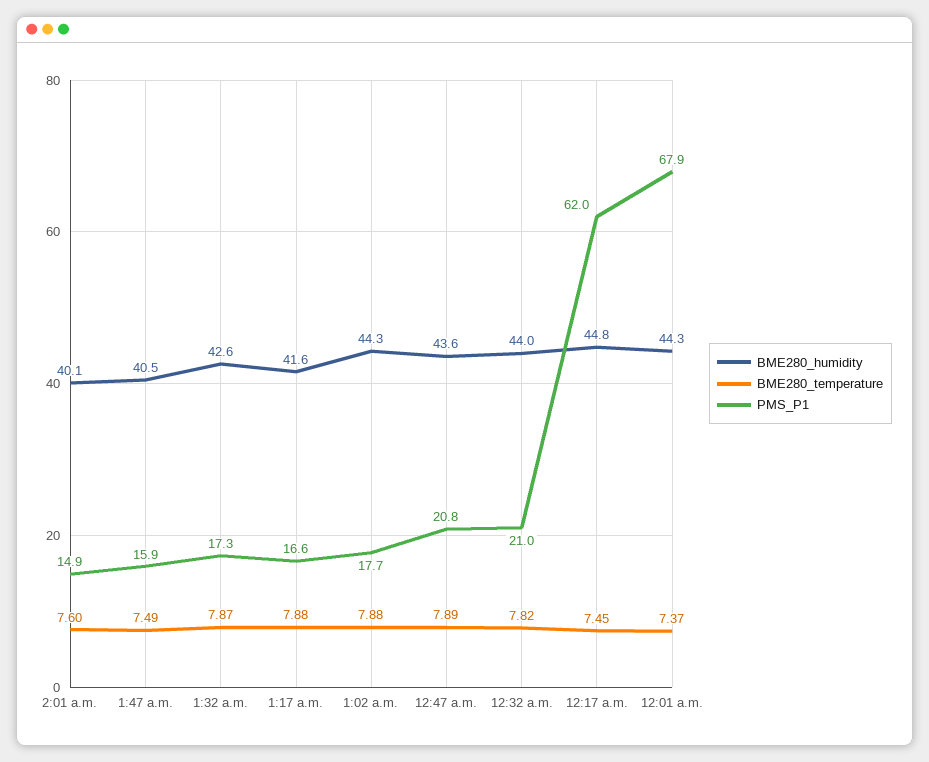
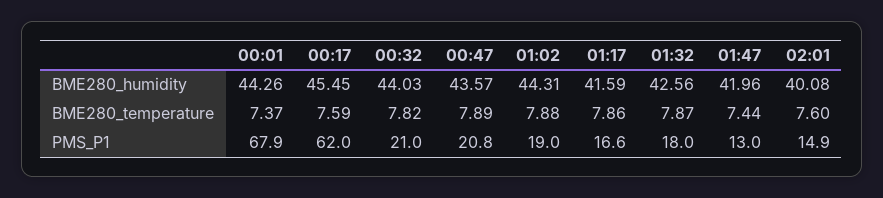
BME280_humidity, 1:47 a.m.: 40.5 -> 41.96
BME280_temperature, 1:47 a.m.: 7.49 -> 7.44
PMS_P1, 1:47 a.m.: 15.9 -> 13
PMS_P1, 1:32 a.m.: 17.3 -> 18
BME280_temperature, 1:17 a.m.: 7.88 -> 7.86
PMS_P1, 1:02 a.m.: 17.7 -> 19
BME280_humidity, 12:17 a.m.: 44.8 -> 45.45
BME280_temperature, 12:17 a.m.: 7.45 -> 7.59

